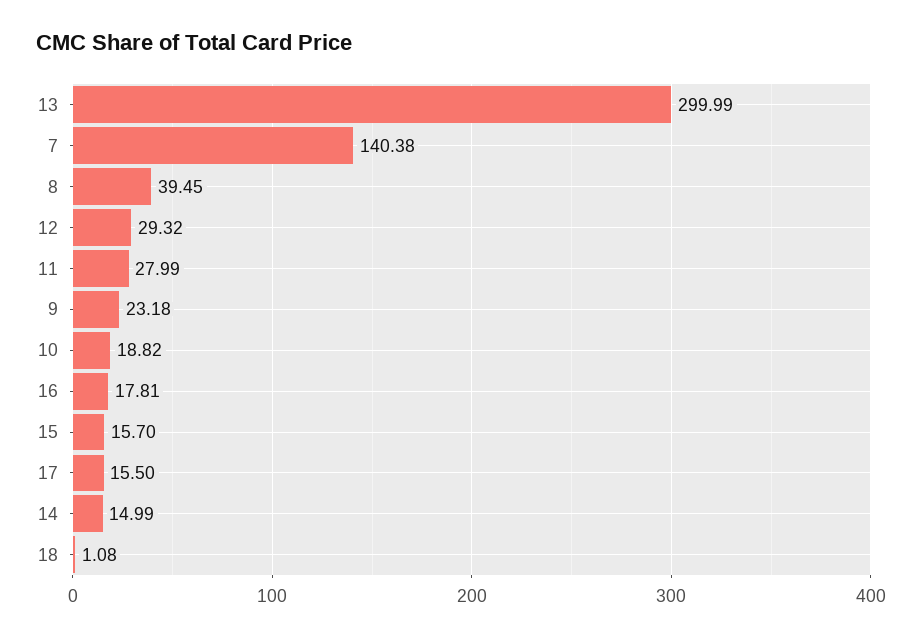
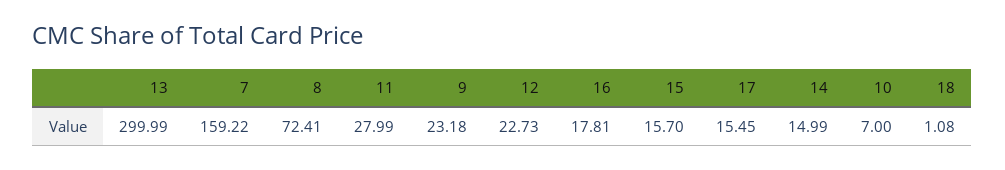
7: 140.38 -> 159.22
8: 39.45 -> 72.41
12: 29.32 -> 22.73
10: 18.82 -> 7
17: 15.5 -> 15.45

